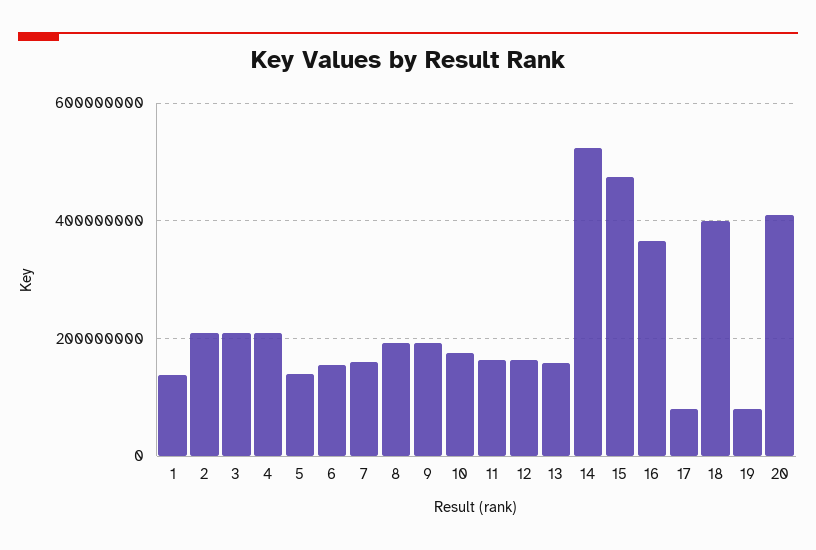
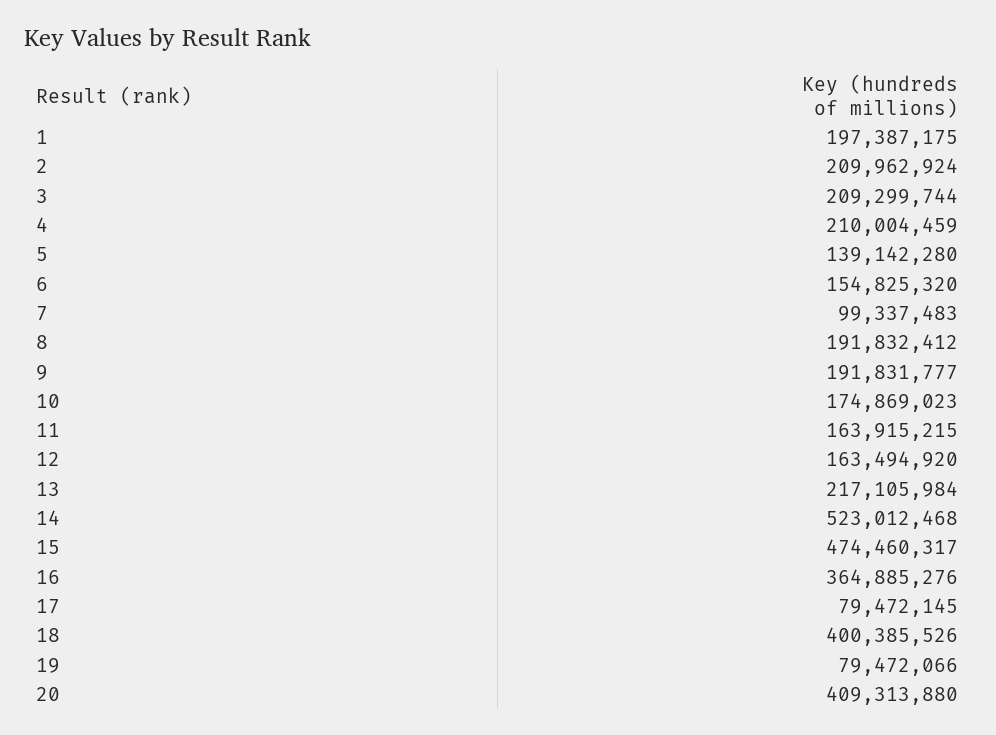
1: 140000000 -> 197387175
7: 160000000 -> 99337483
13: 160000000 -> 217105984

